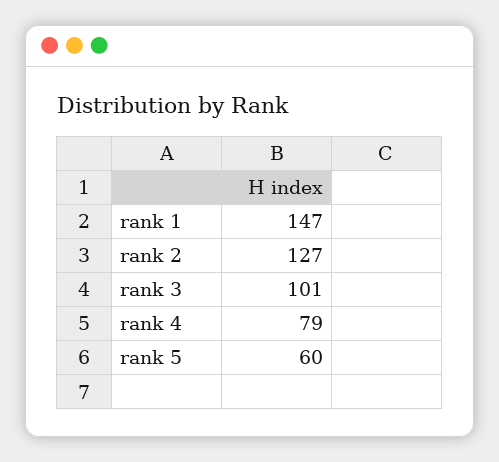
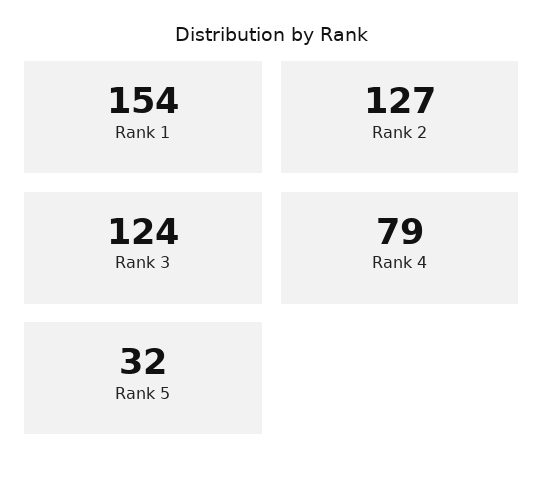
rank 1: 147 -> 154
rank 3: 101 -> 124
rank 5: 60 -> 32

